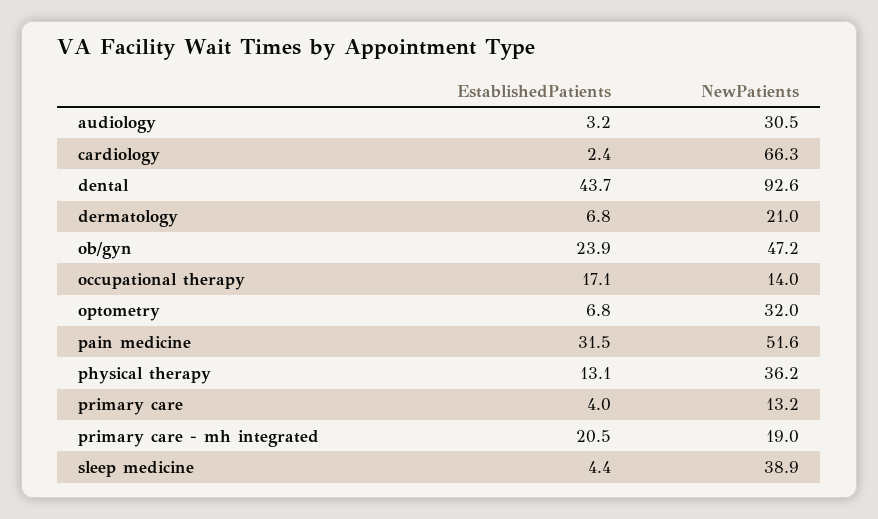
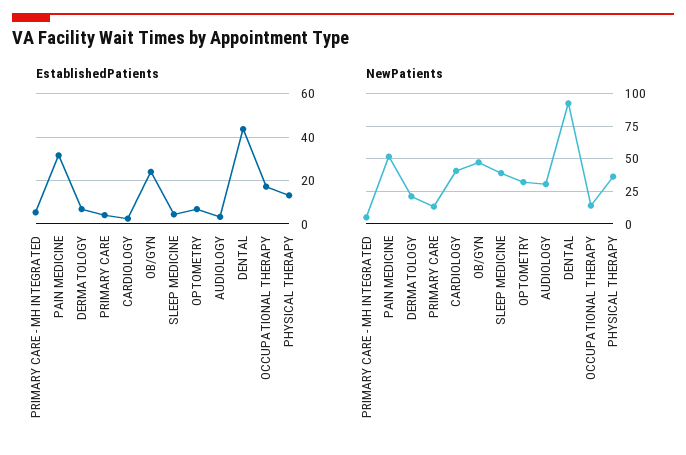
NewPatients, cardiology: 66.3 -> 40
EstablishedPatients, primary care - mh integrated: 20.5 -> 5
NewPatients, primary care - mh integrated: 19 -> 5

